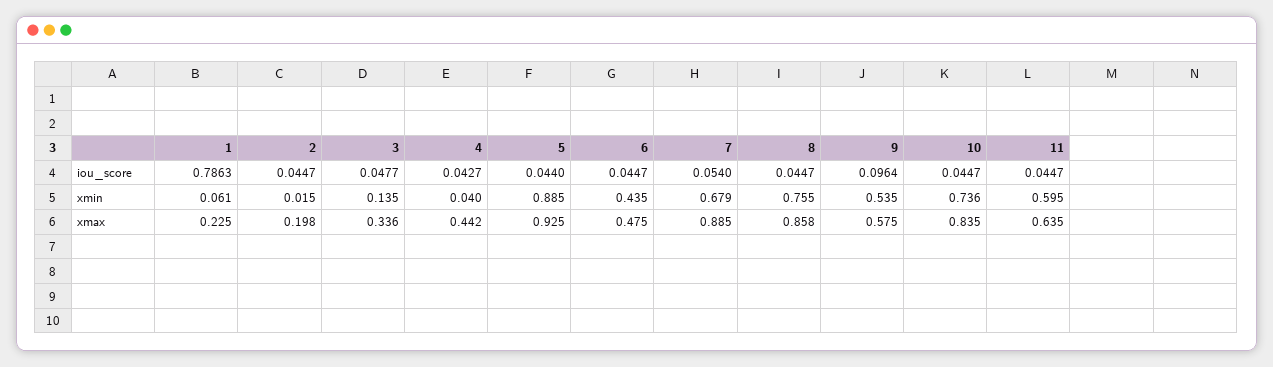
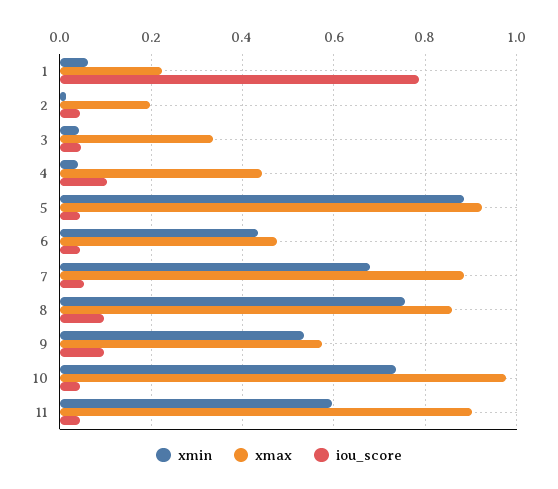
iou_score, 4: 0.0427 -> 0.1
iou_score, 8: 0.0447 -> 0.1
xmin, 3: 0.135 -> 0.04
xmax, 10: 0.835 -> 0.98
xmax, 11: 0.635 -> 0.9

